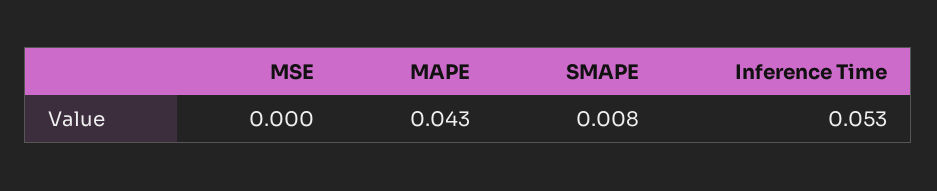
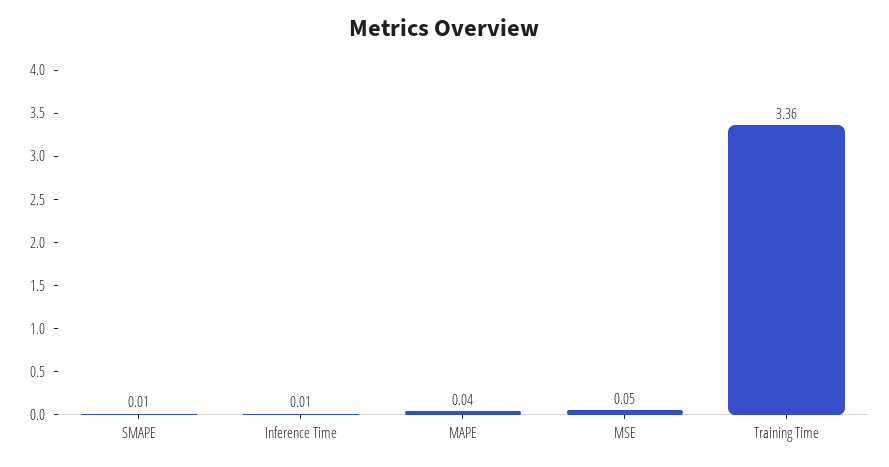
MSE: 0 -> 0.05
Inference Time: 0.053 -> 0.01
Training Time: none -> 3.36

